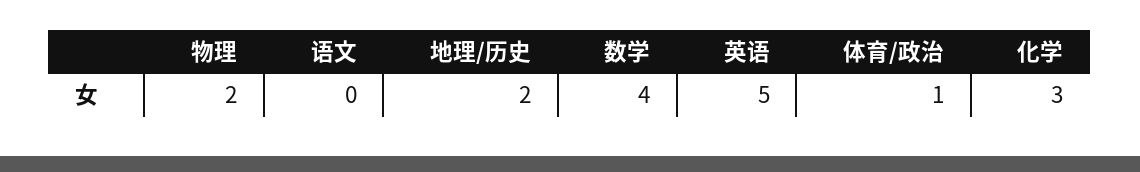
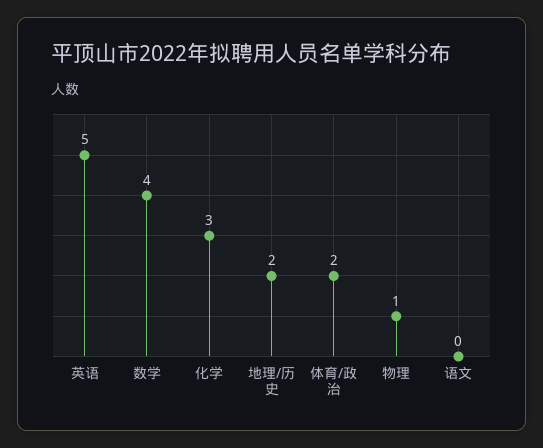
物理: 2 -> 1
体育/政治: 1 -> 2

